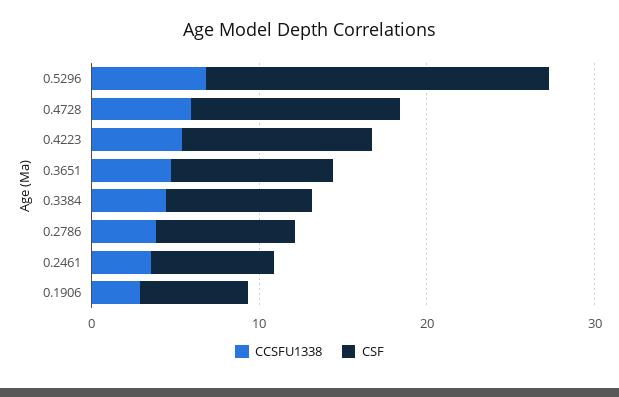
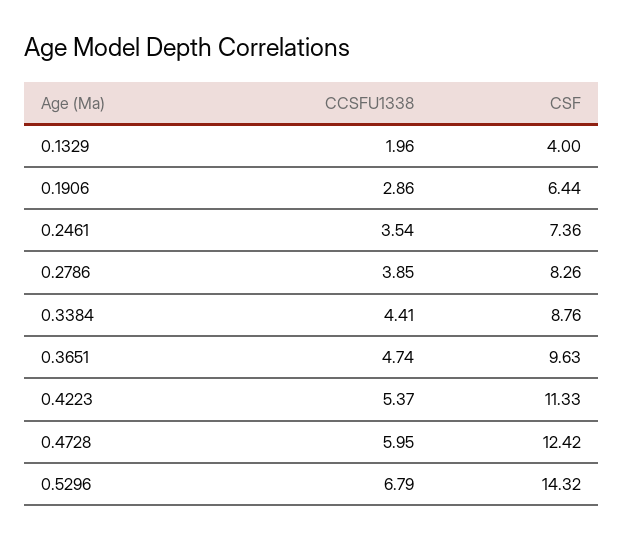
CSF, 0.5296: 20 -> 14.32
CCSFU1338, 0.1329: none -> 1.96
CSF, 0.1329: none -> 4

